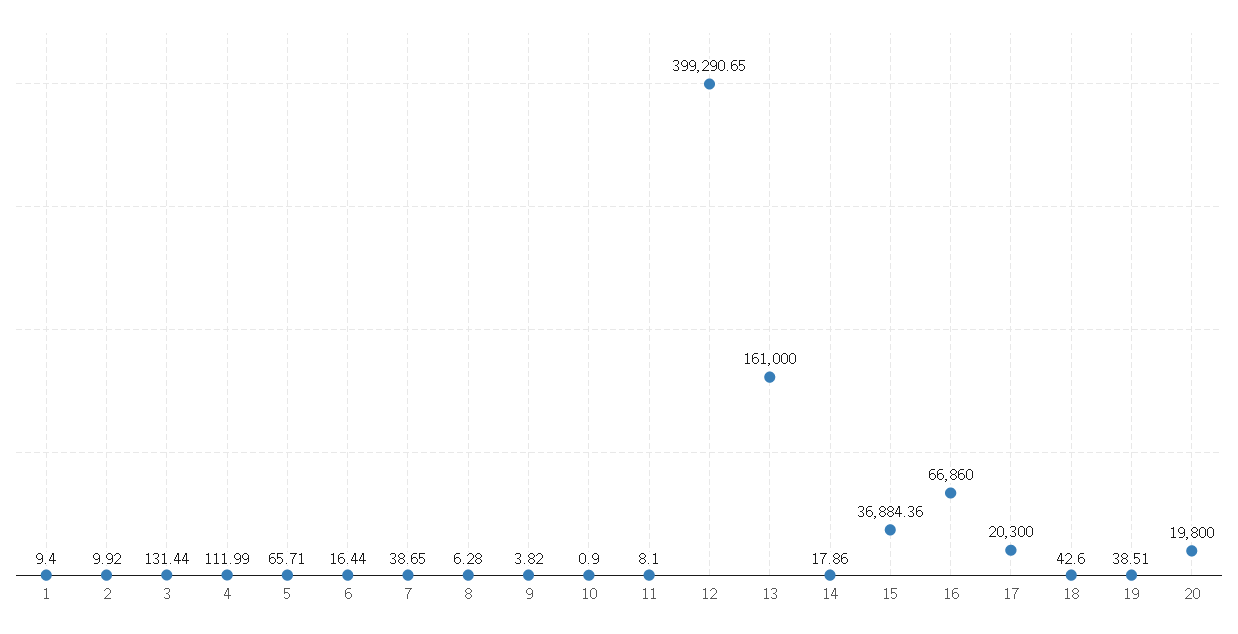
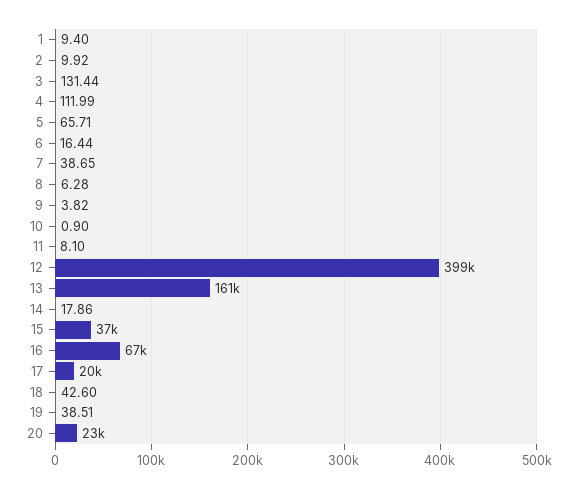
20: 19800 -> 23000

